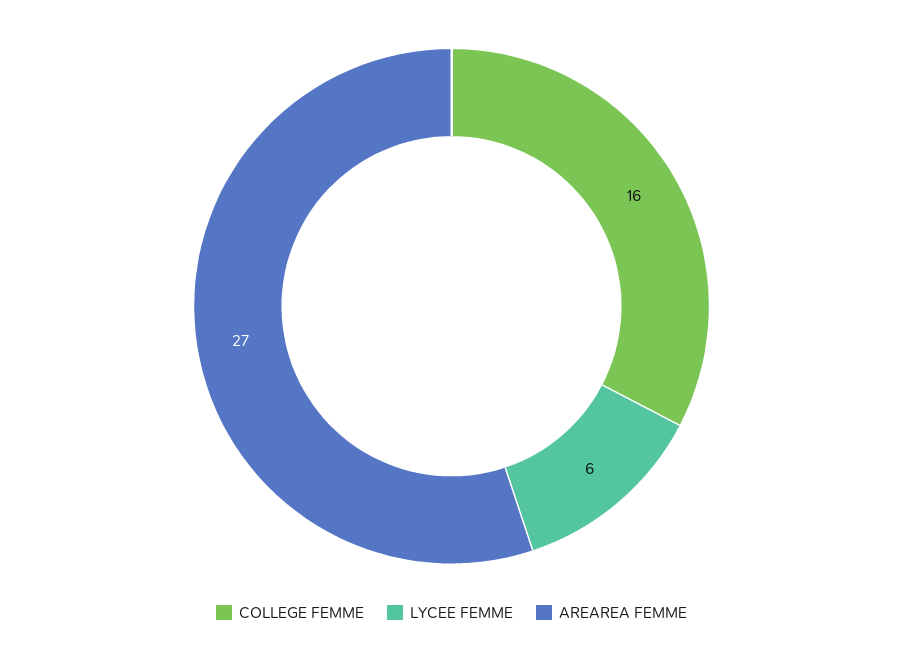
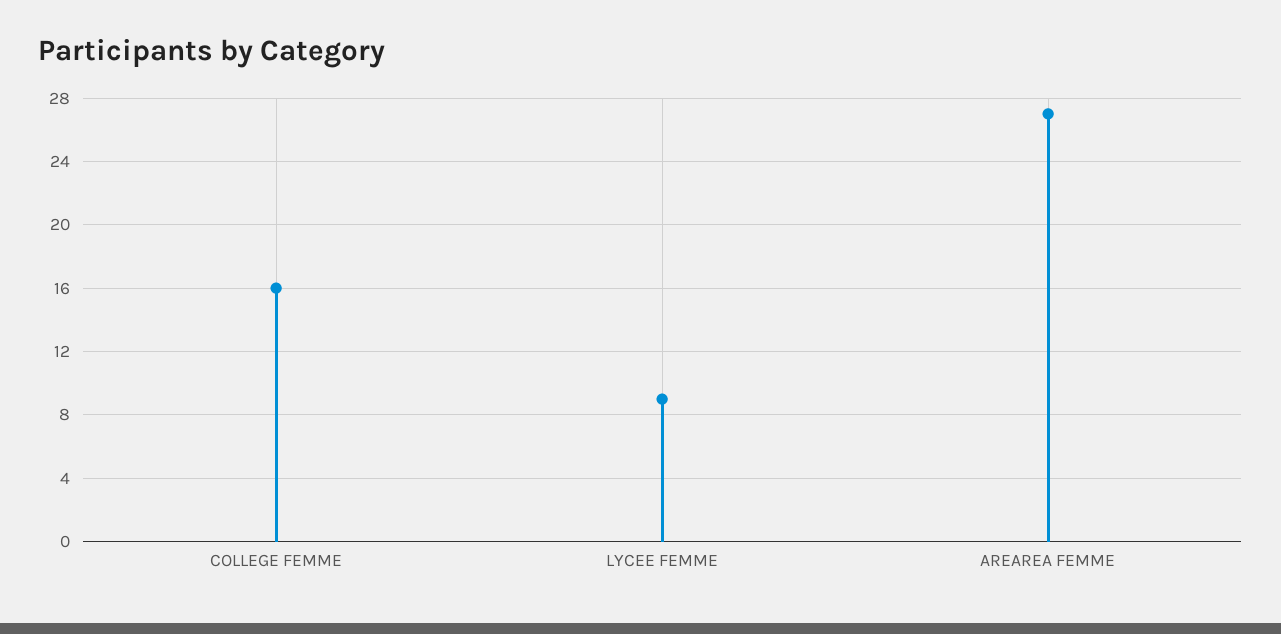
LYCEE FEMME: 6 -> 9

